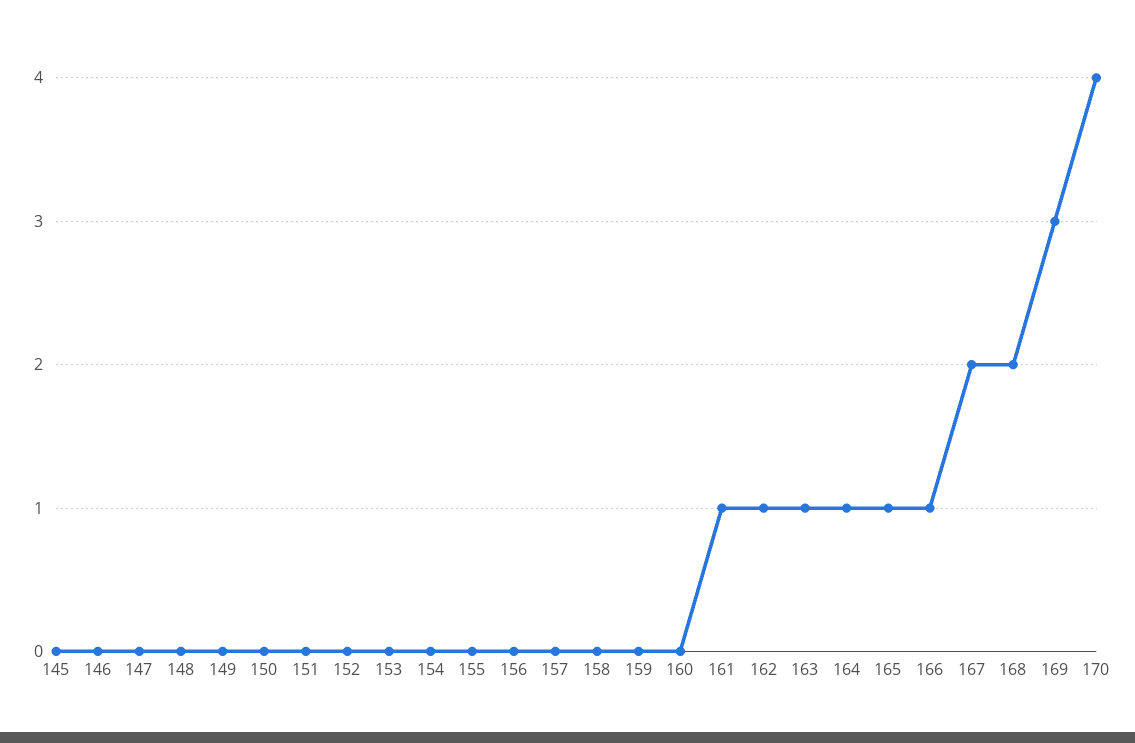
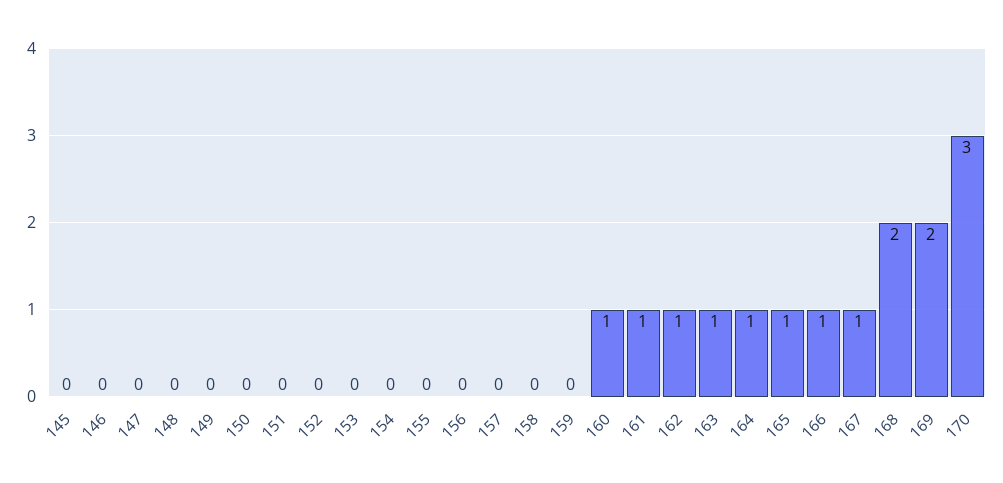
160: 0 -> 1
167: 2 -> 1
169: 3 -> 2
170: 4 -> 3

